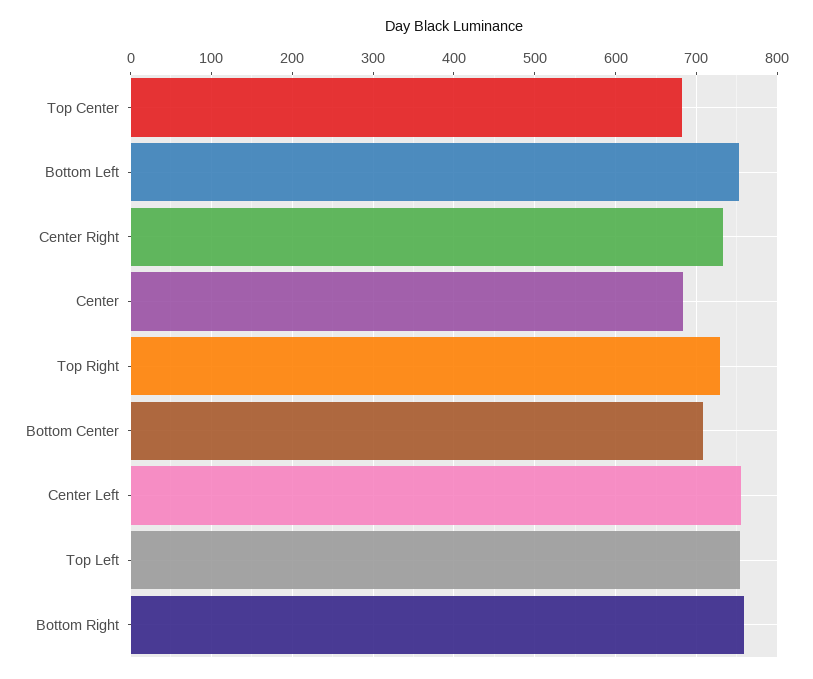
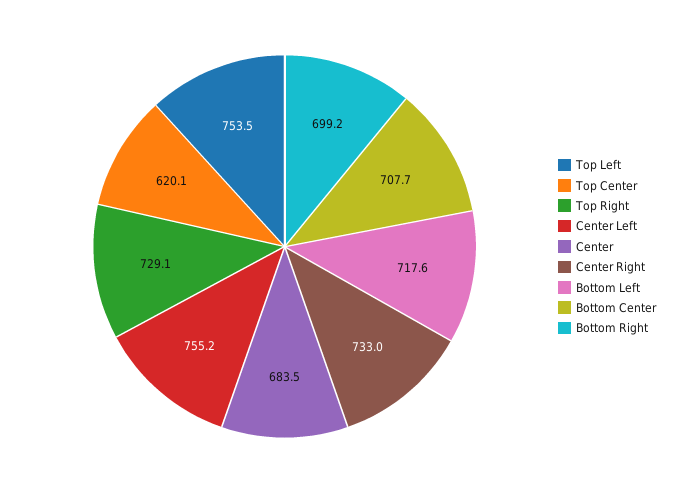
Top Center: 680 -> 620.1
Bottom Left: 750 -> 717.6
Bottom Right: 760 -> 699.2

